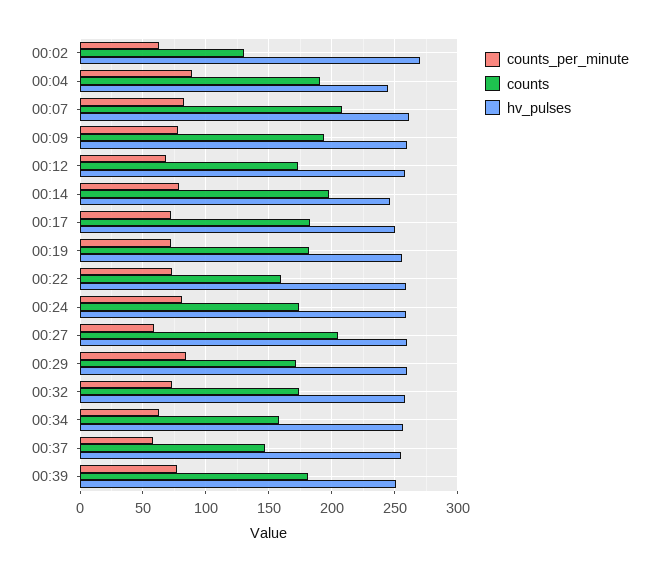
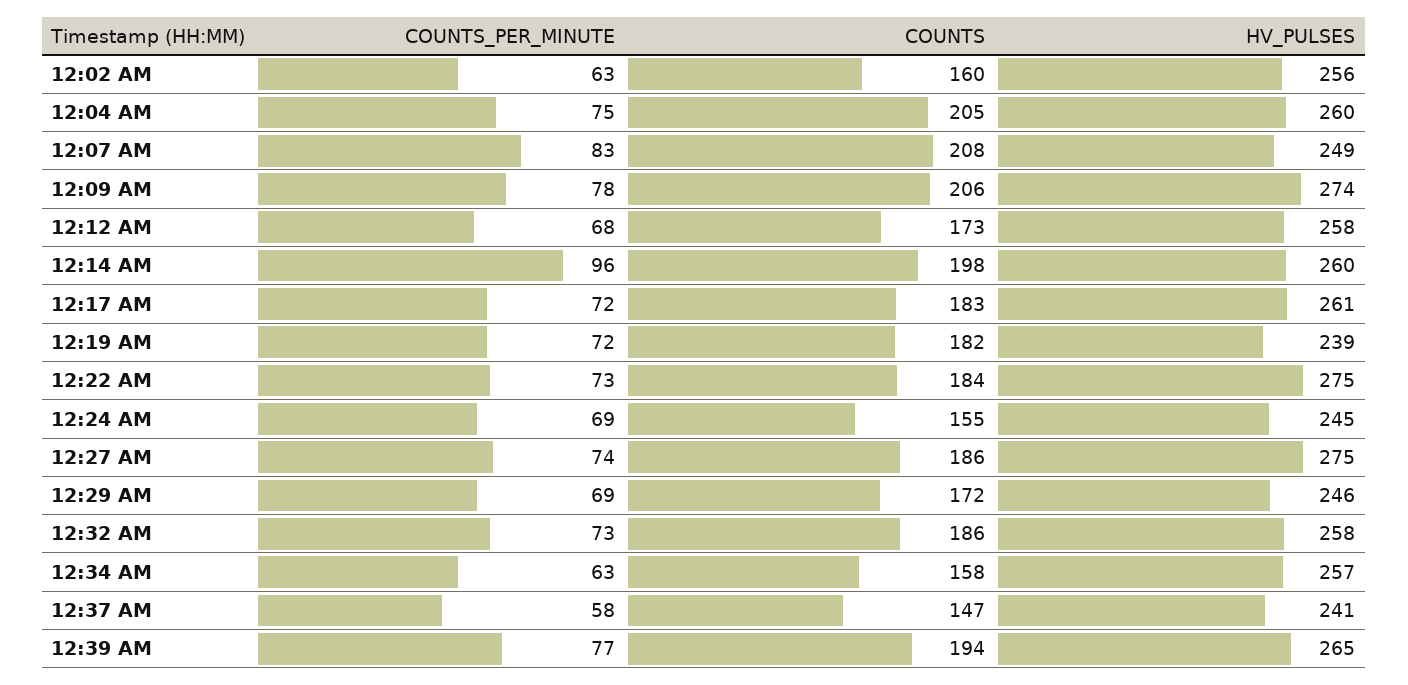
counts, 00:02: 130 -> 160
hv_pulses, 00:02: 270 -> 256
counts_per_minute, 00:04: 90 -> 75
counts, 00:04: 190 -> 205
hv_pulses, 00:04: 245 -> 260
hv_pulses, 00:07: 260 -> 249
counts, 00:09: 195 -> 206
hv_pulses, 00:09: 260 -> 274
counts_per_minute, 00:14: 80 -> 96
hv_pulses, 00:14: 245 -> 260
hv_pulses, 00:17: 250 -> 261
hv_pulses, 00:19: 255 -> 239
counts, 00:22: 160 -> 184
hv_pulses, 00:22: 260 -> 275
counts_per_minute, 00:24: 80 -> 69
counts, 00:24: 175 -> 155
hv_pulses, 00:24: 260 -> 245
counts_per_minute, 00:27: 60 -> 74
counts, 00:27: 205 -> 186
hv_pulses, 00:27: 260 -> 275
counts_per_minute, 00:29: 85 -> 69
hv_pulses, 00:29: 260 -> 246
counts, 00:32: 175 -> 186
hv_pulses, 00:37: 255 -> 241
counts, 00:39: 180 -> 194
hv_pulses, 00:39: 250 -> 265

